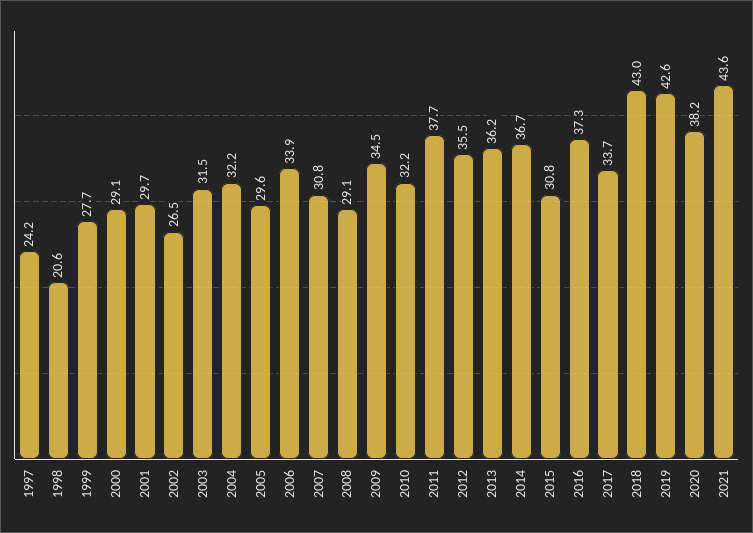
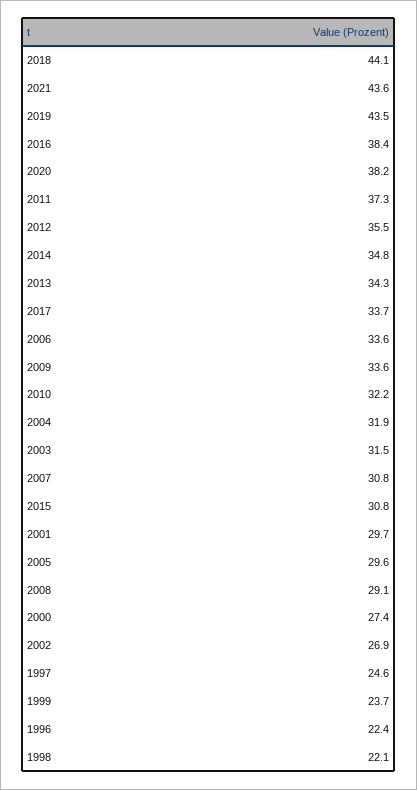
1997: 24.2 -> 24.6
1998: 20.6 -> 22.1
1999: 27.7 -> 23.7
2000: 29.1 -> 27.4
2002: 26.5 -> 26.9
2004: 32.2 -> 31.9
2006: 33.9 -> 33.6
2009: 34.5 -> 33.6
2011: 37.7 -> 37.3
2013: 36.2 -> 34.3
2014: 36.7 -> 34.8
2016: 37.3 -> 38.4
2018: 43 -> 44.1
2019: 42.6 -> 43.5
1996: none -> 22.4

